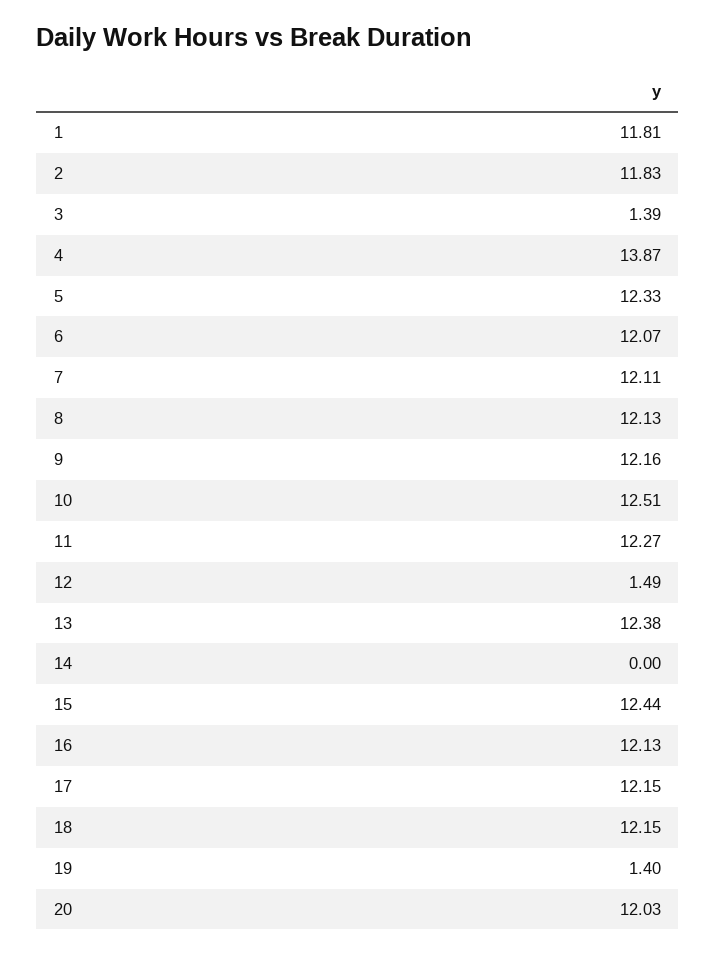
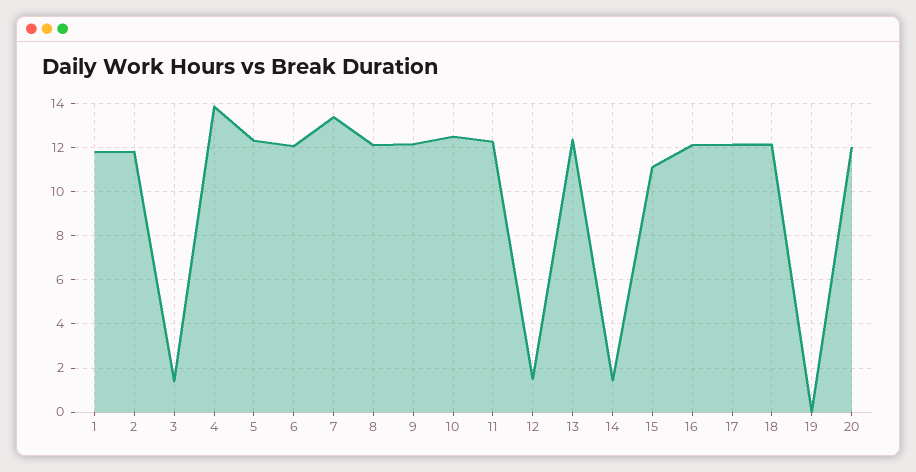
7: 12.11 -> 13.5
14: 0 -> 1.5
15: 12.44 -> 11
19: 1.4 -> 0

